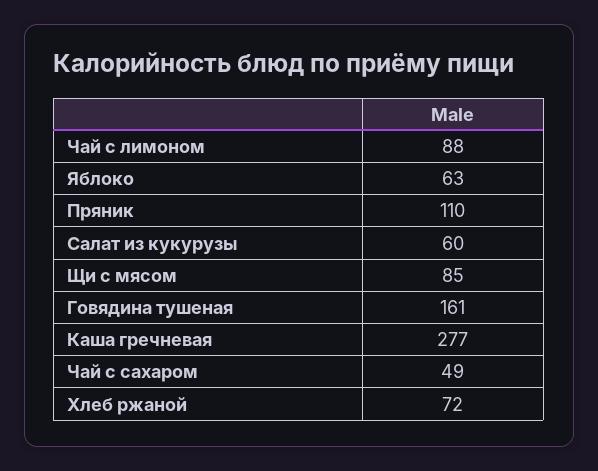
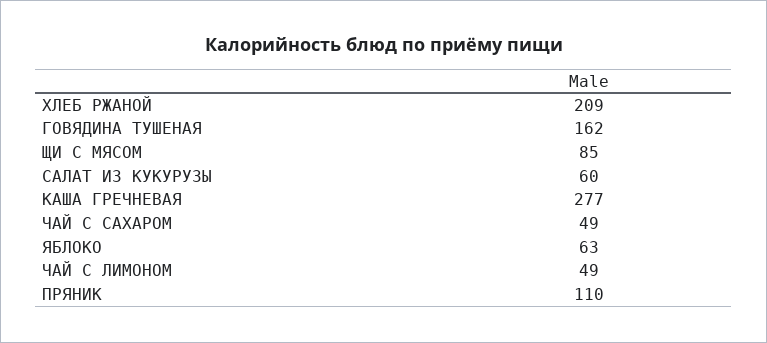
Чай с лимоном: 88 -> 49
Говядина тушеная: 161 -> 162
Хлеб ржаной: 72 -> 209

